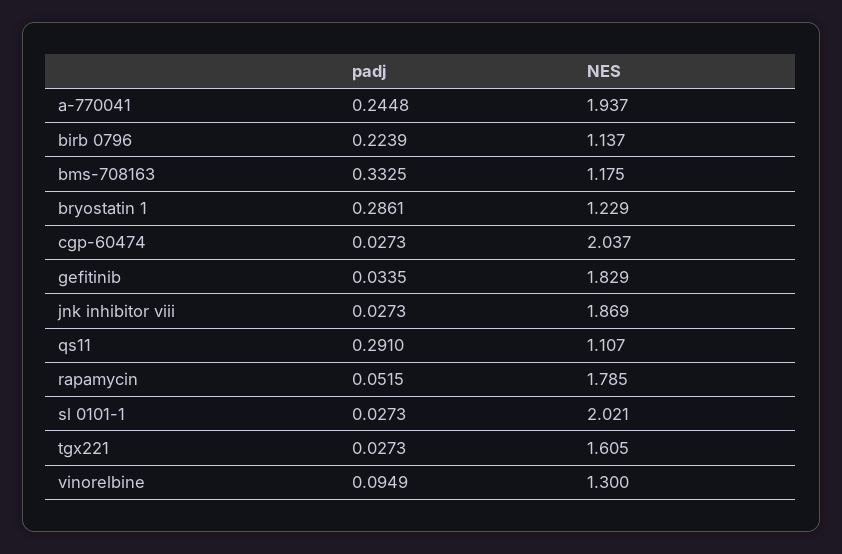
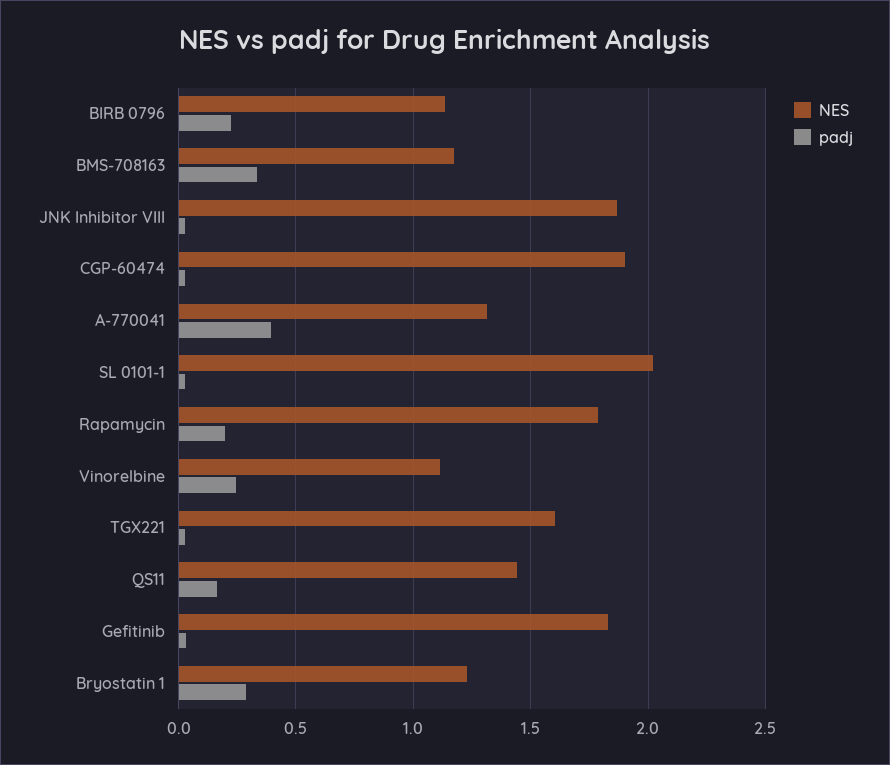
padj, a-770041: 0.2448 -> 0.4
NES, a-770041: 1.937 -> 1.3
NES, cgp-60474: 2.037 -> 1.9
padj, qs11: 0.291 -> 0.15
NES, qs11: 1.107 -> 1.45
padj, rapamycin: 0.0515 -> 0.2
padj, vinorelbine: 0.0949 -> 0.25
NES, vinorelbine: 1.3 -> 1.1

